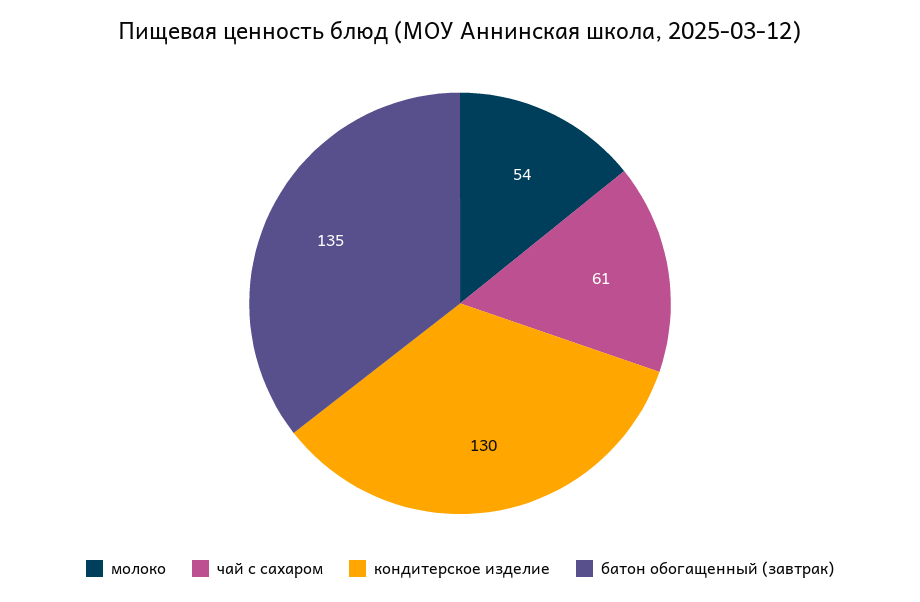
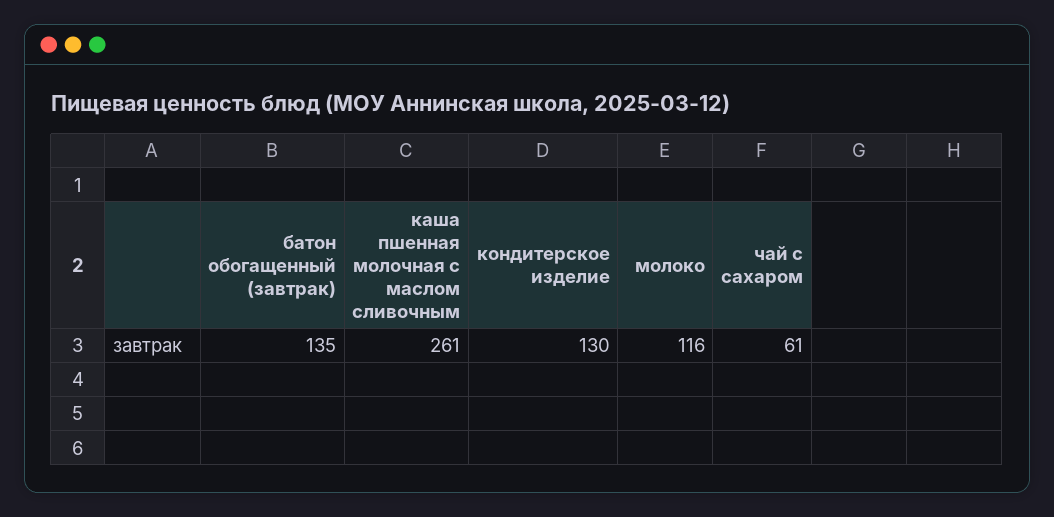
молоко: 54 -> 116
каша пшенная молочная с маслом сливочным: none -> 261

